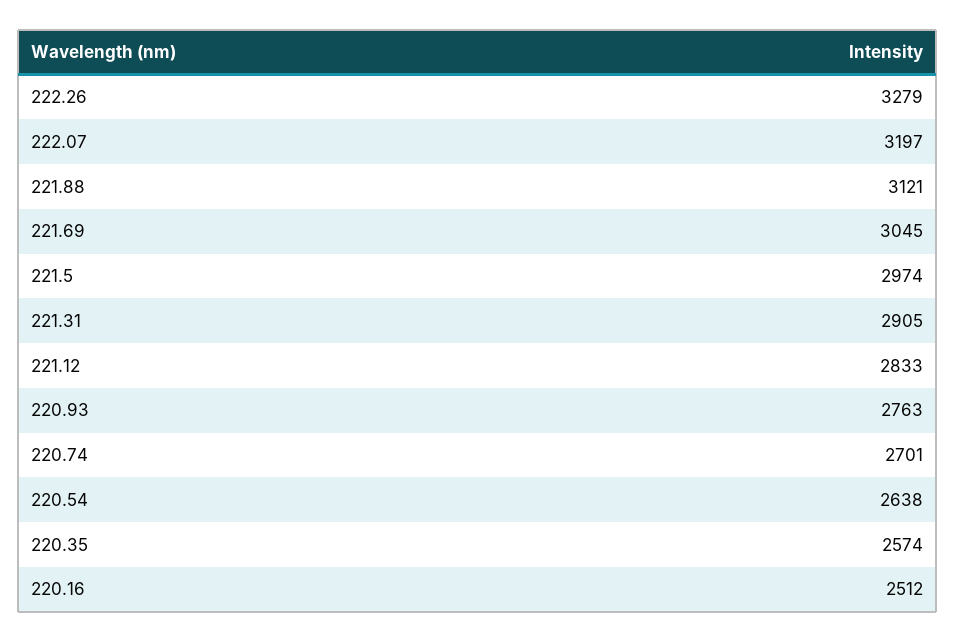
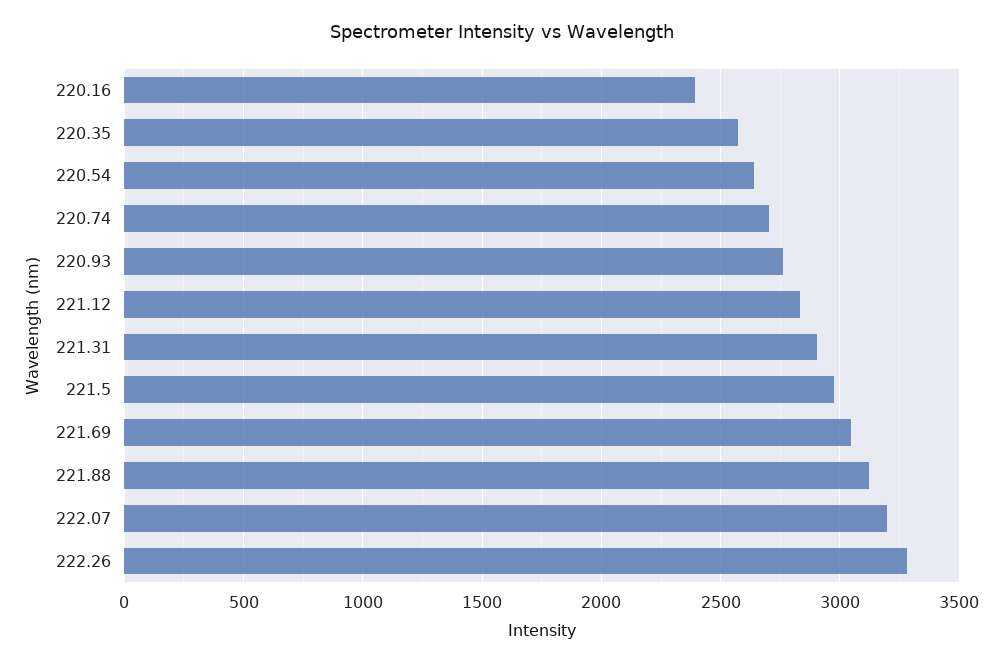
220.16: 2512 -> 2400

